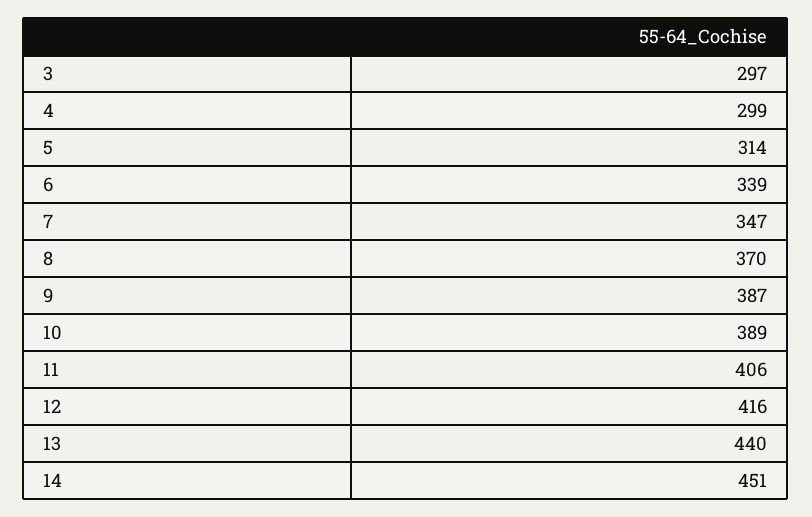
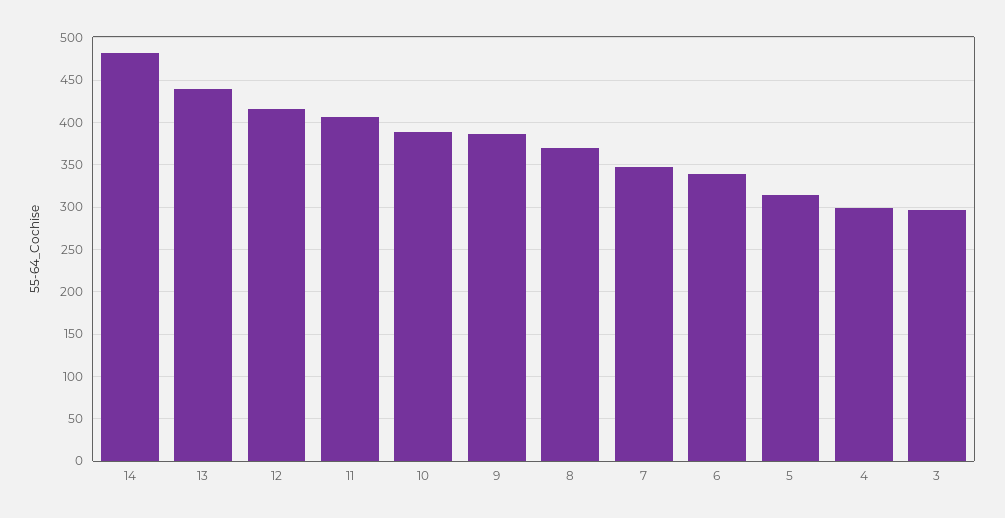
14: 451 -> 480

